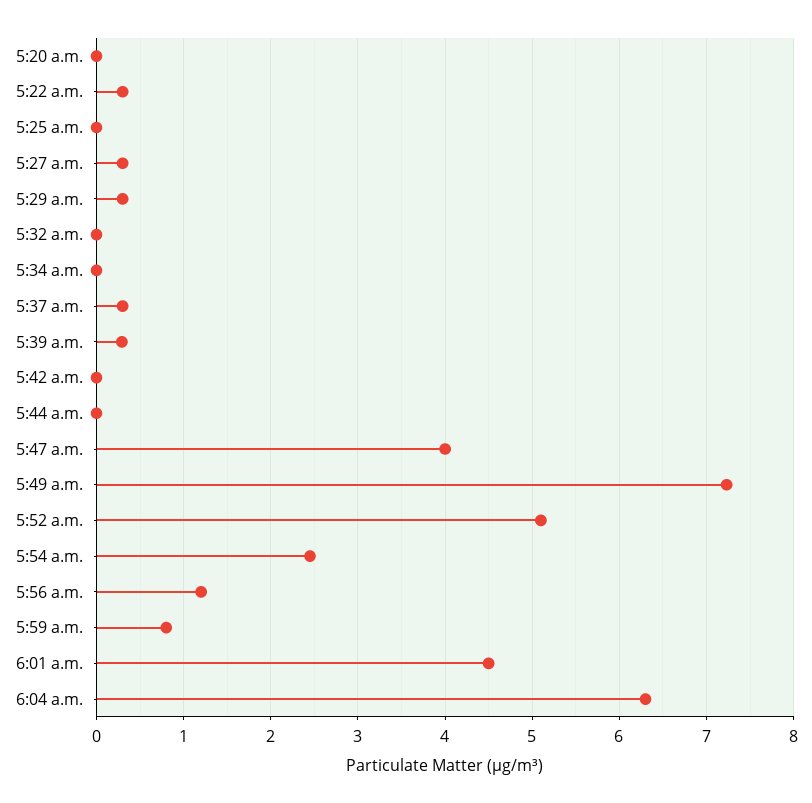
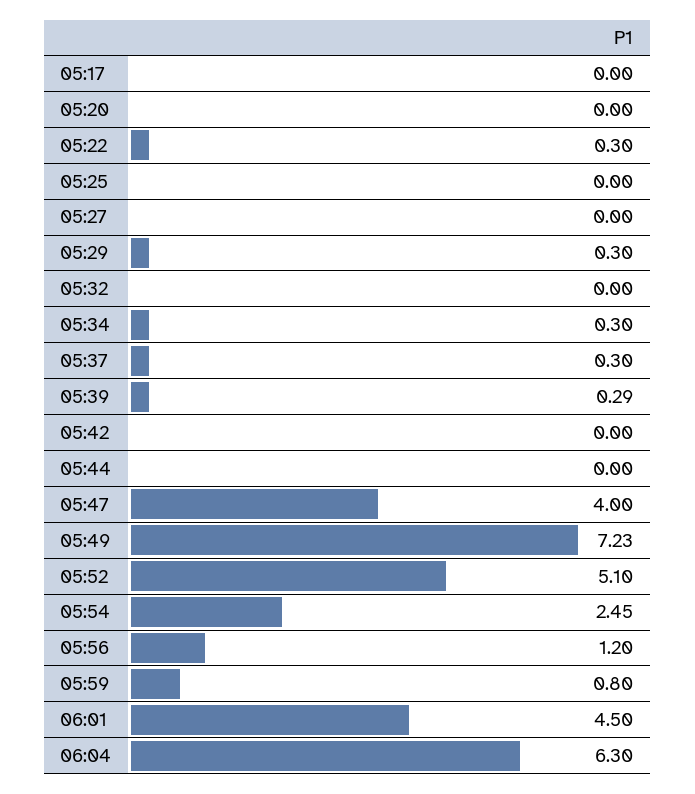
5:27 a.m.: 0.3 -> 0
5:34 a.m.: 0 -> 0.3
05:17: none -> 0

